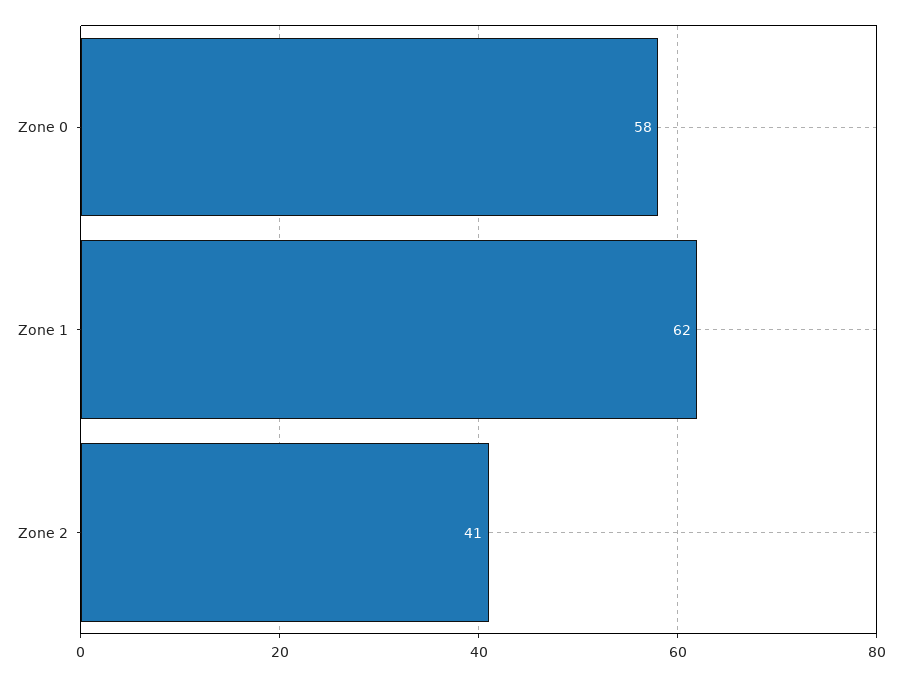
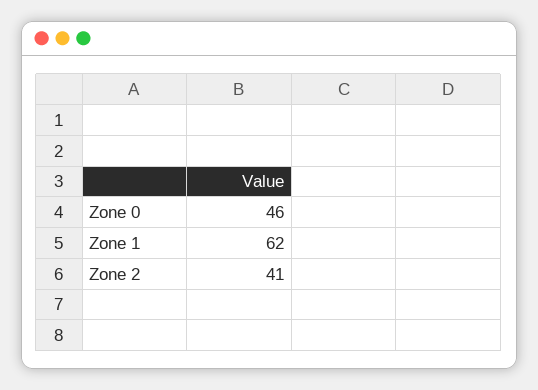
Zone 0: 58 -> 46

